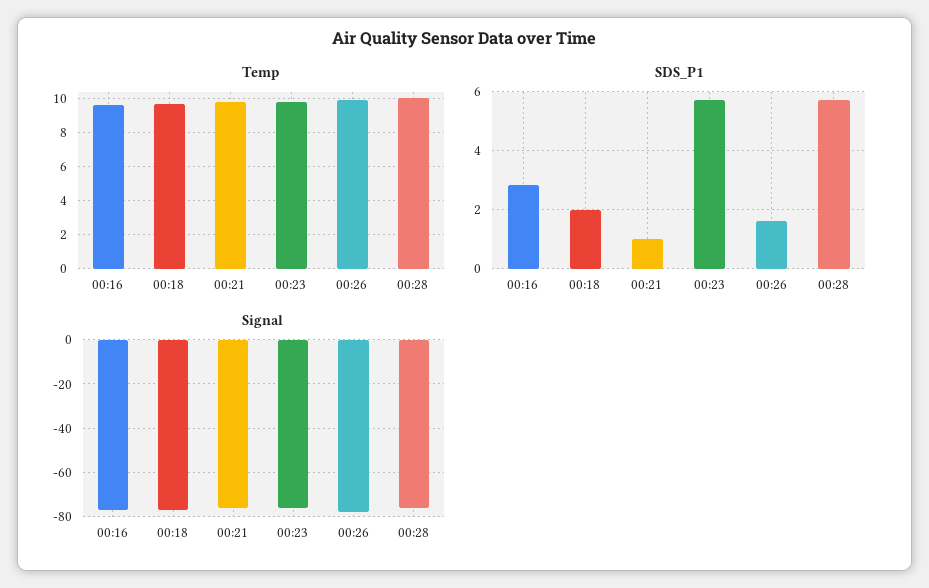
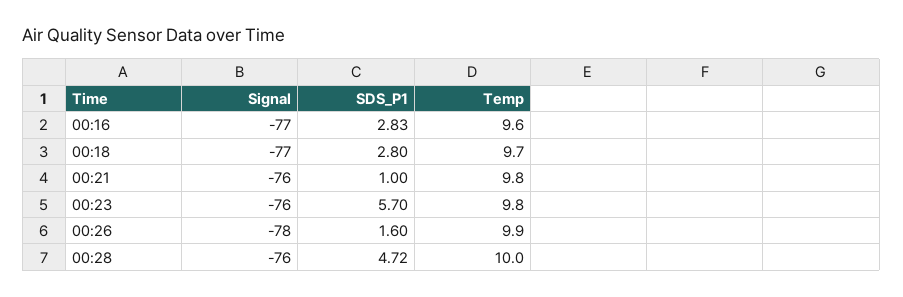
SDS_P1, 00:18: 2 -> 2.8
SDS_P1, 00:28: 5.75 -> 4.72

